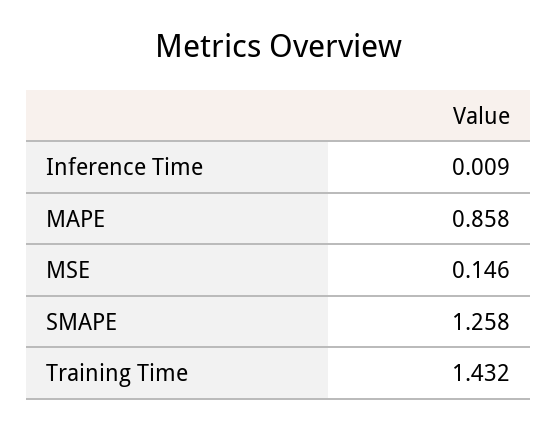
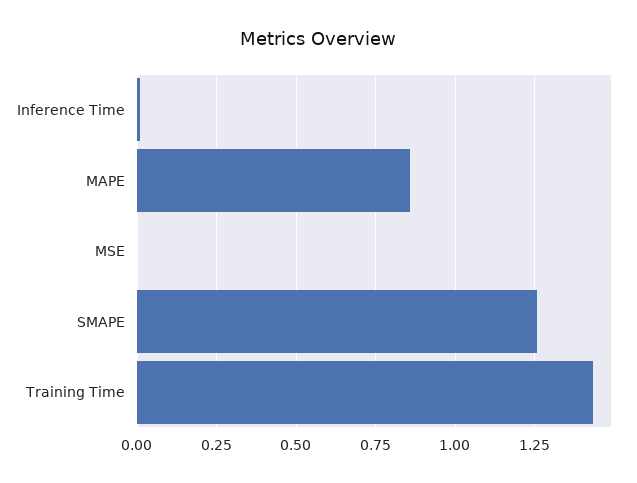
MSE: 0.146 -> 0

